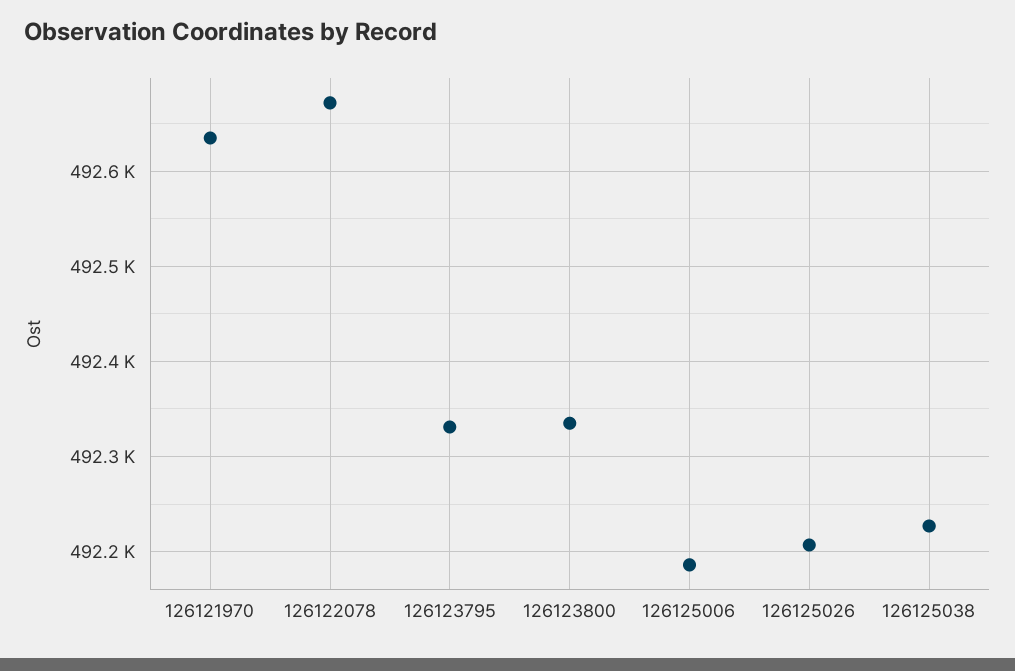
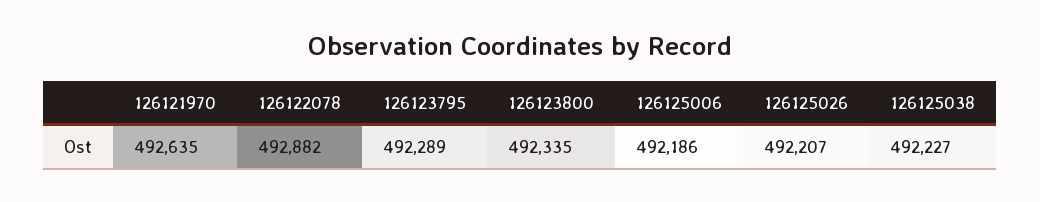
126122078: 492670 -> 492882
126123795: 492330 -> 492289

